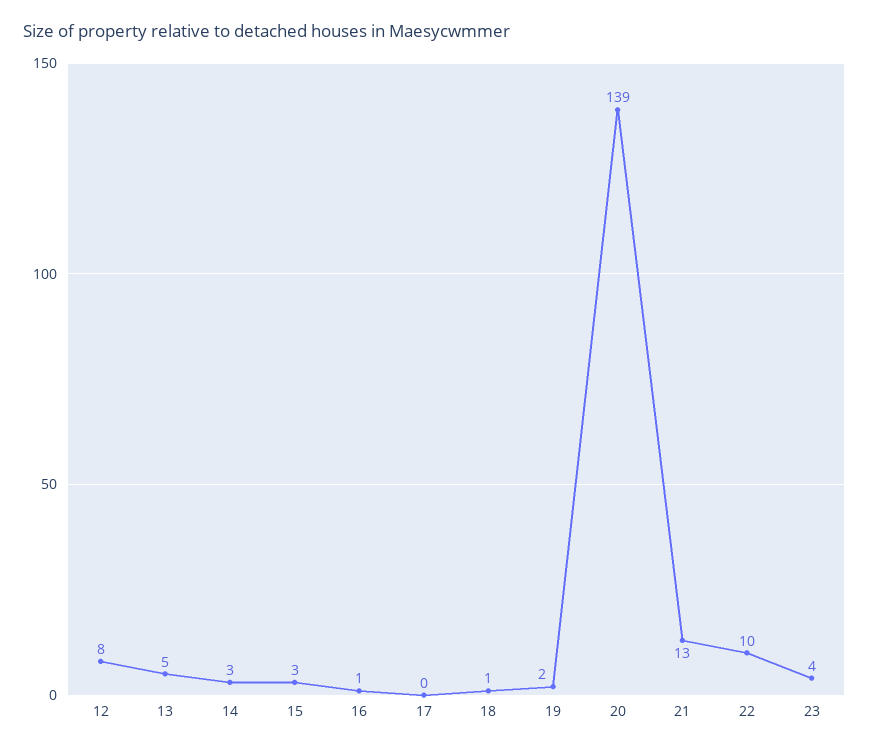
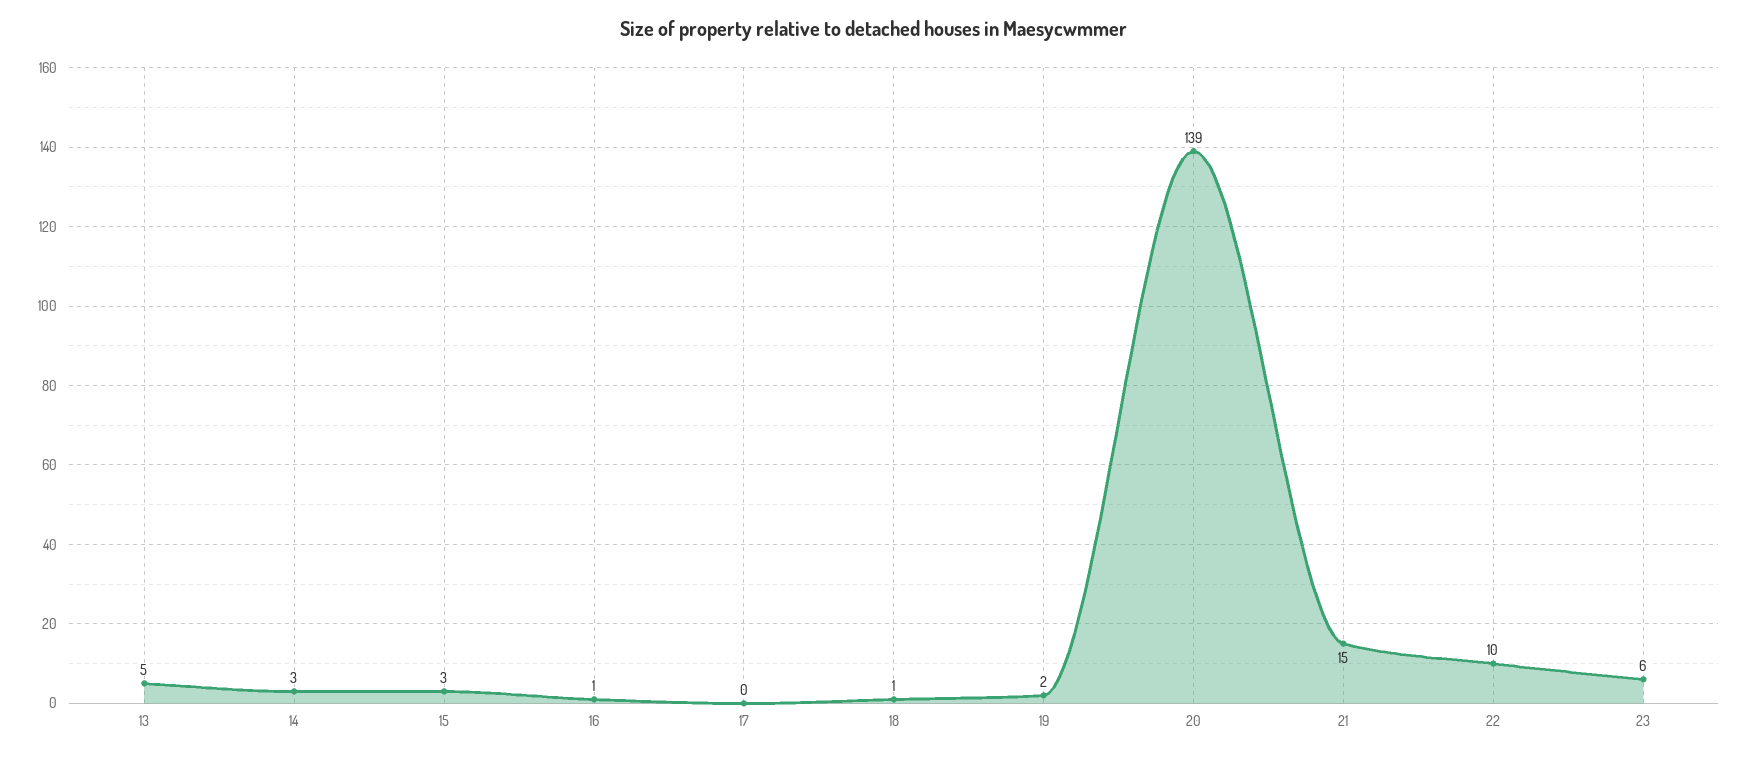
12: 8 -> none
21: 13 -> 15
23: 4 -> 6

